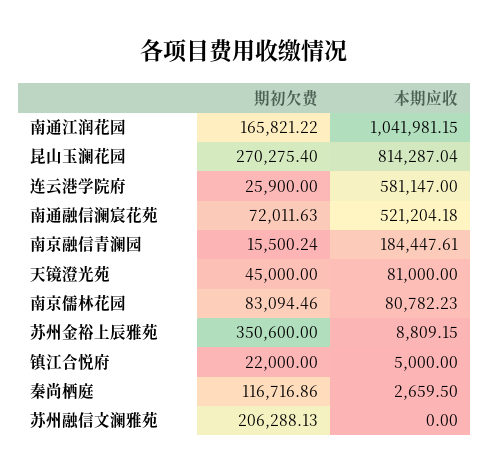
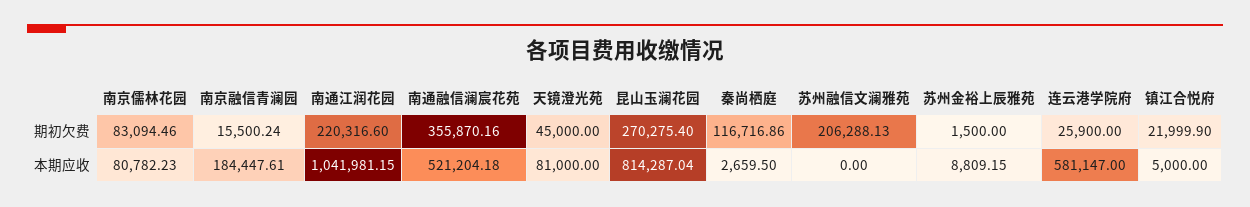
期初欠费, 南通江润花园: 165821.22 -> 220316.6
期初欠费, 南通融信澜宸花苑: 72011.63 -> 355870.16
期初欠费, 苏州金裕上辰雅苑: 350600 -> 1500
期初欠费, 镇江合悦府: 22000 -> 21999.9

